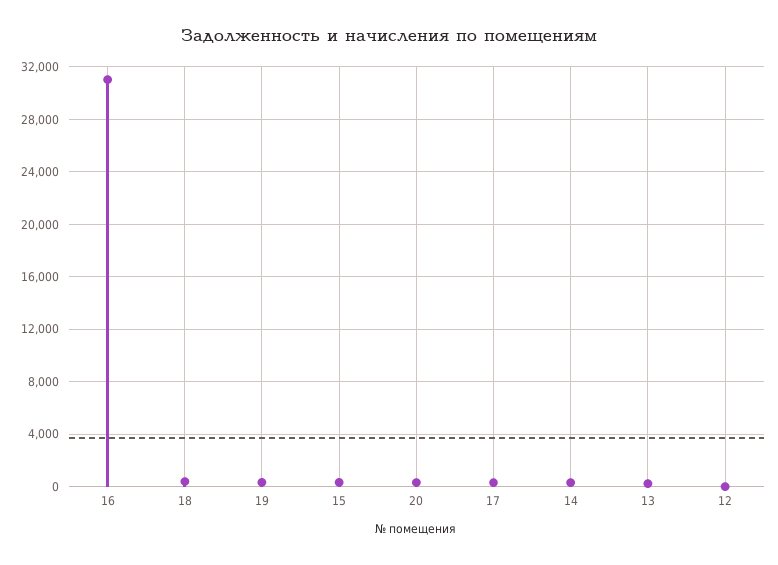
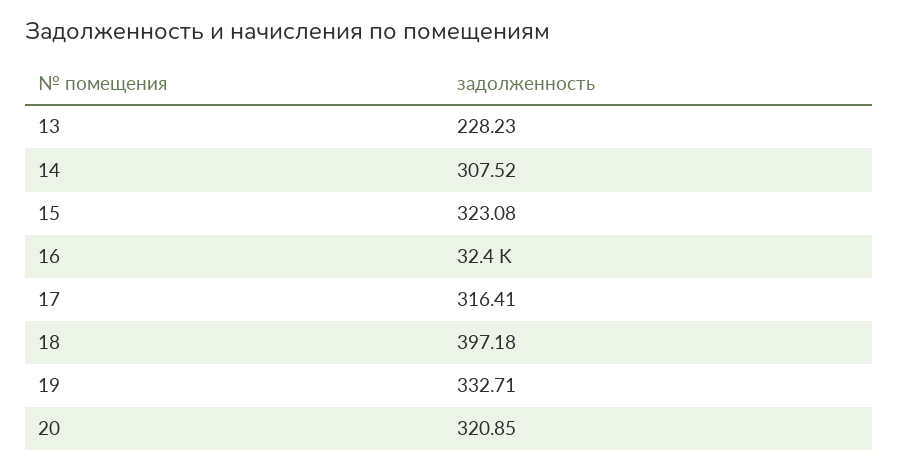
16: 31000 -> 32400
12: 0 -> none

